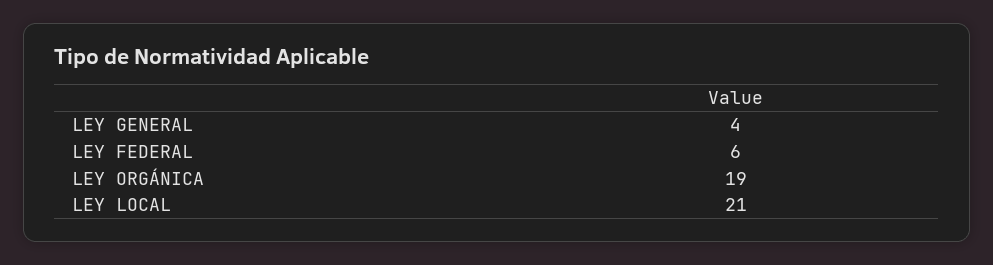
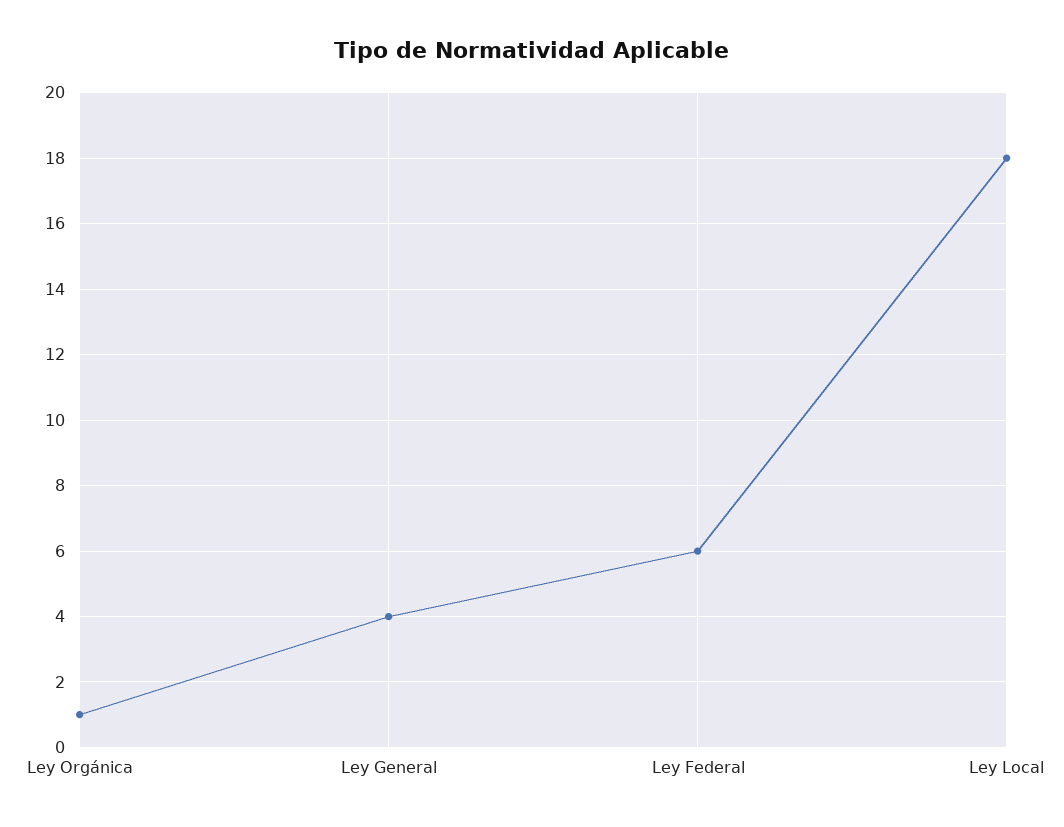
LEY ORGÁNICA: 19 -> 1
LEY LOCAL: 21 -> 18

